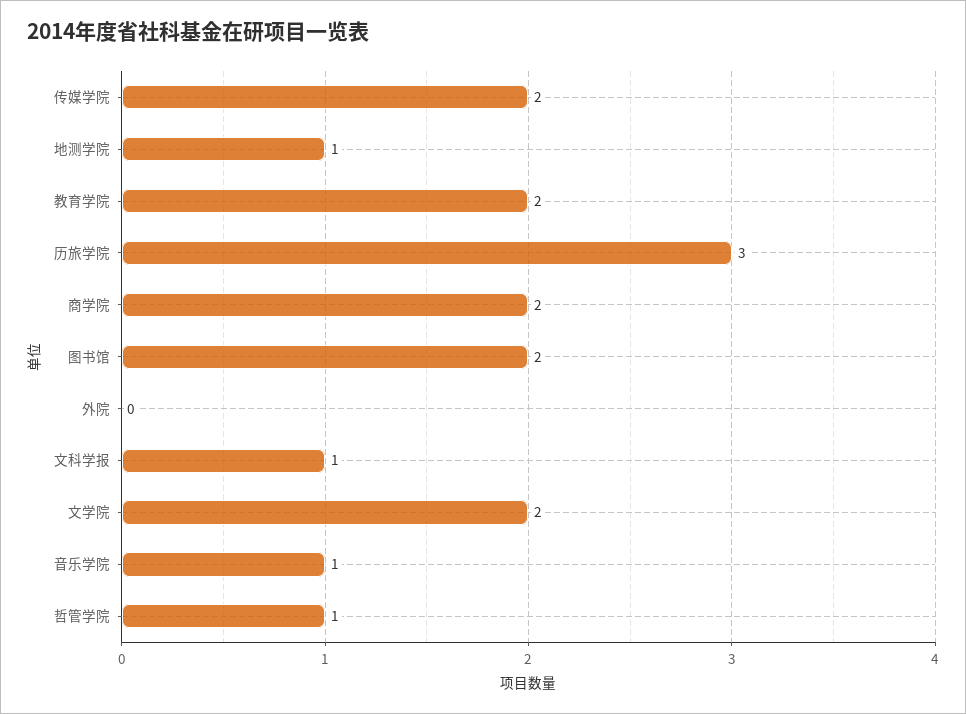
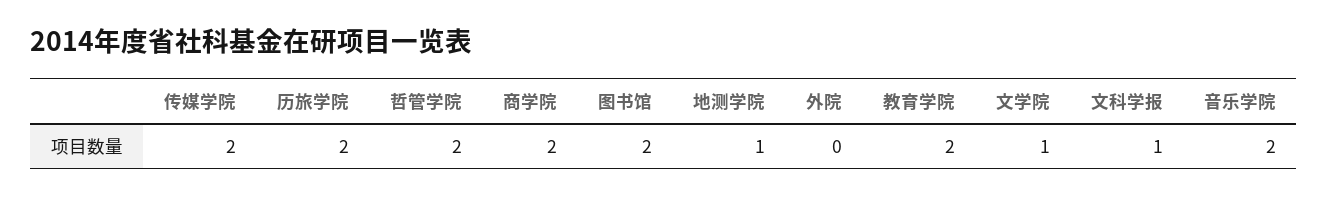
历旅学院: 3 -> 2
文学院: 2 -> 1
音乐学院: 1 -> 2
哲管学院: 1 -> 2

